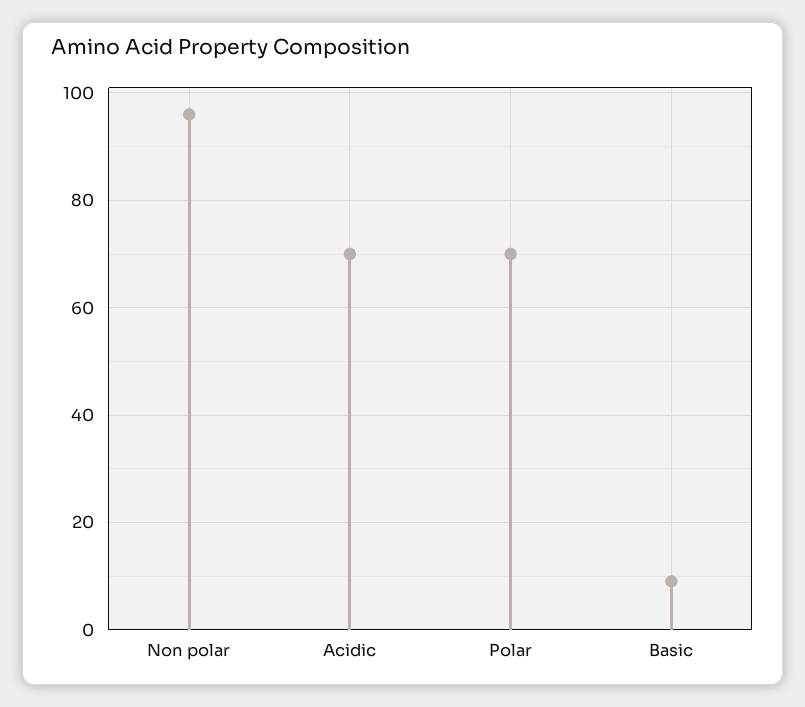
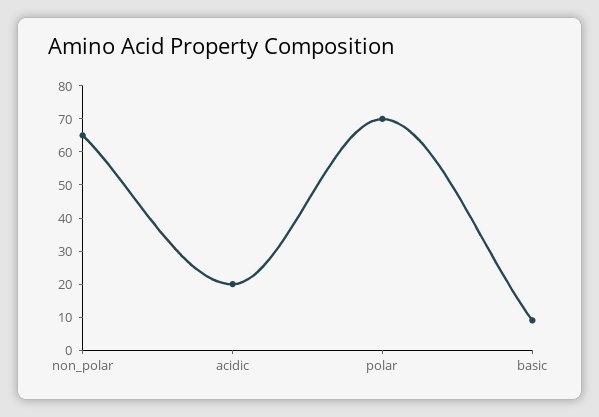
Non polar: 95 -> 65
Acidic: 70 -> 20

